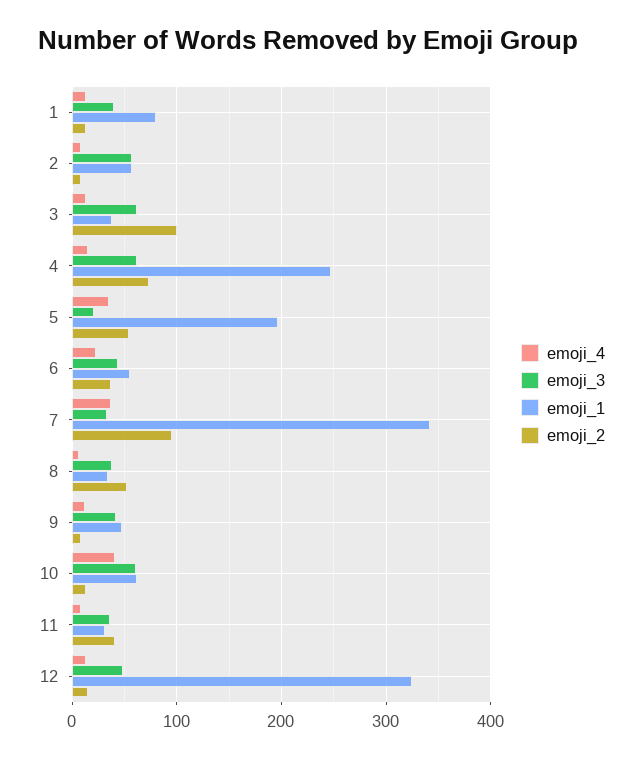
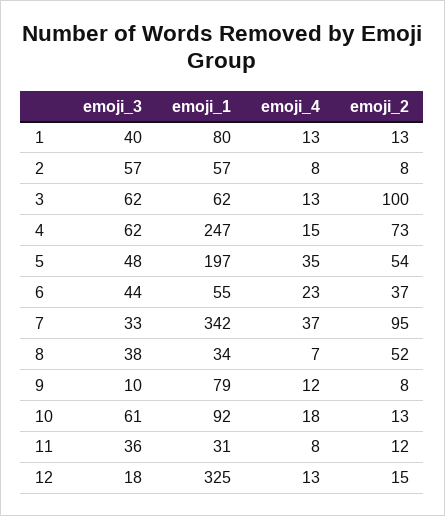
emoji_1, 3: 40 -> 62
emoji_3, 5: 20 -> 48
emoji_3, 9: 40 -> 10
emoji_1, 9: 50 -> 79
emoji_4, 10: 40 -> 18
emoji_1, 10: 60 -> 92
emoji_2, 11: 40 -> 12
emoji_3, 12: 50 -> 18

